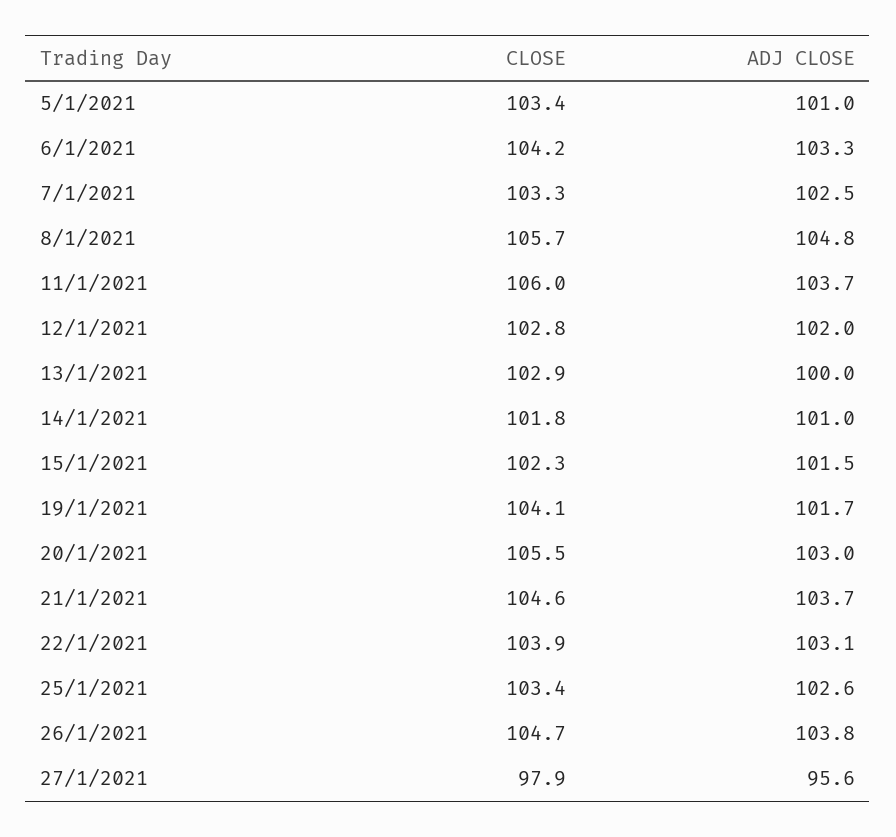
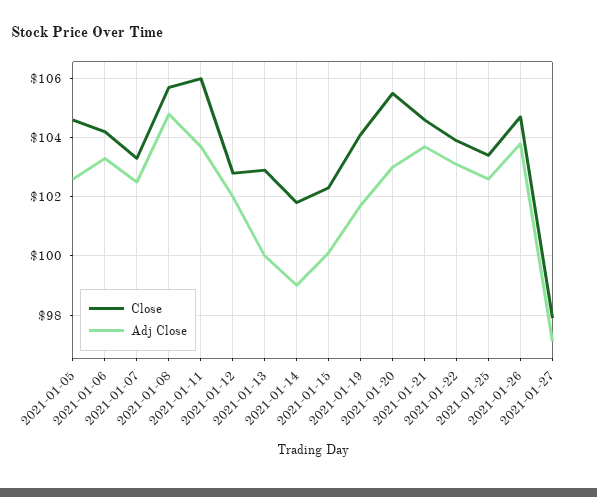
CLOSE, 5/1/2021: 103.4 -> 104.5
ADJ CLOSE, 5/1/2021: 101 -> 102.5
ADJ CLOSE, 14/1/2021: 101 -> 99
ADJ CLOSE, 15/1/2021: 101.5 -> 100
ADJ CLOSE, 27/1/2021: 95.6 -> 97

